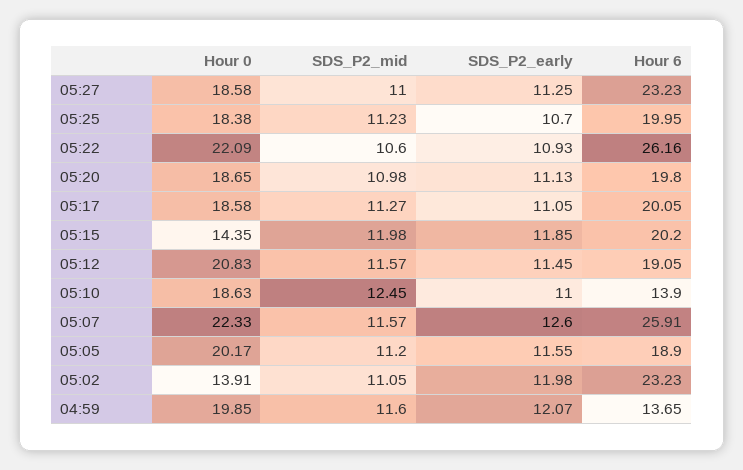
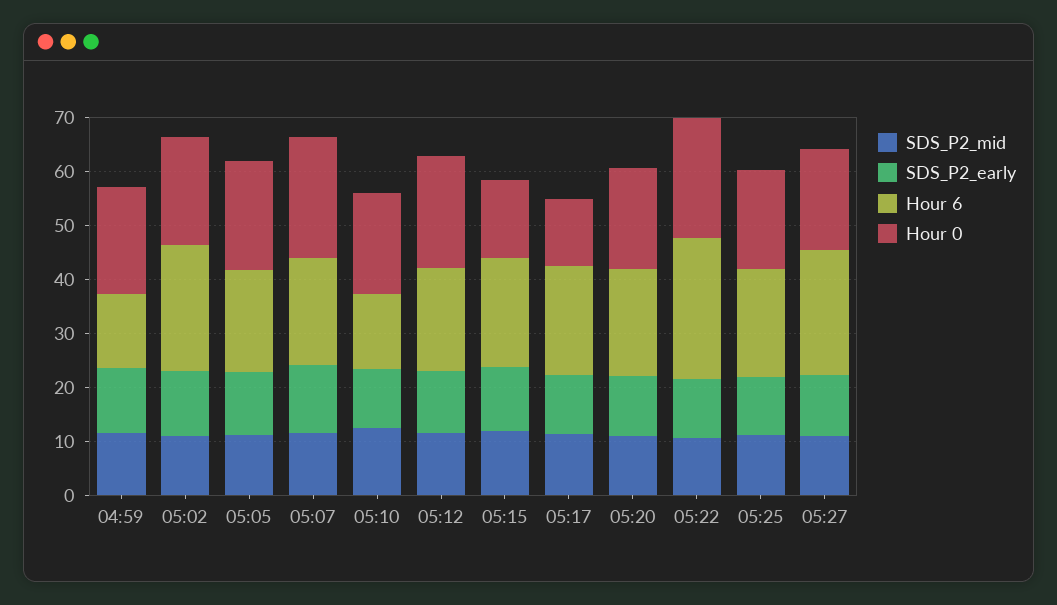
Hour 0, 05:17: 18.58 -> 12
Hour 6, 05:07: 25.91 -> 20
Hour 0, 05:02: 13.91 -> 20

